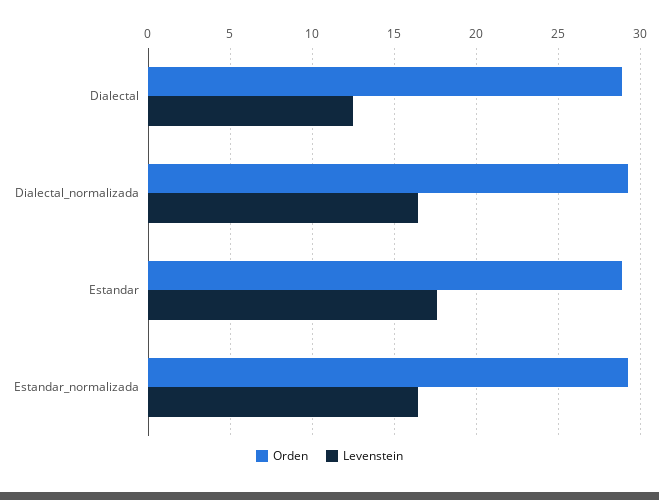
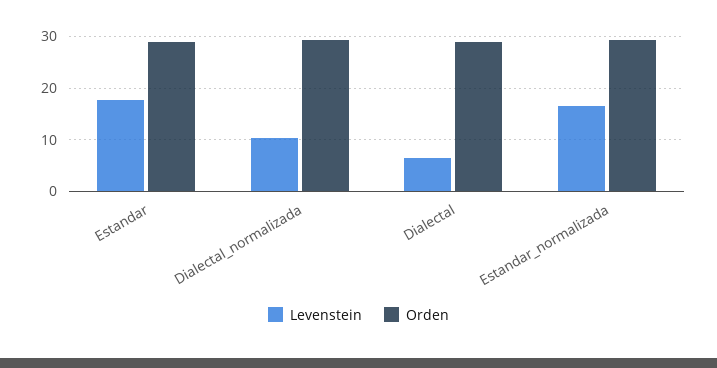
Levenstein, Dialectal: 12.5 -> 6
Levenstein, Dialectal_normalizada: 16.5 -> 10

